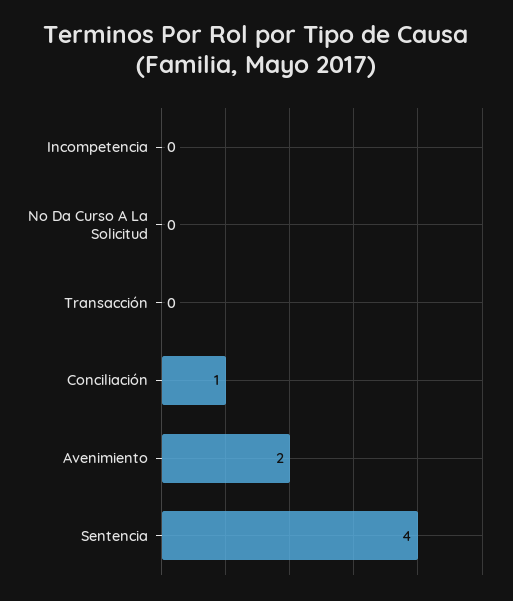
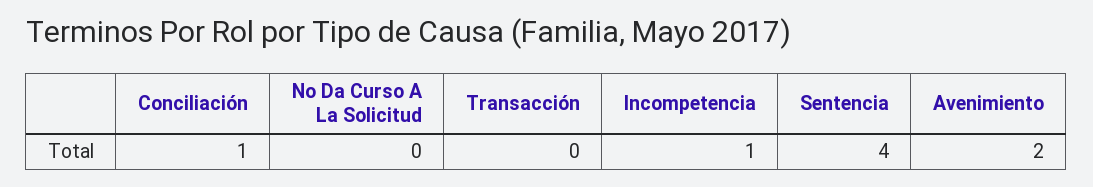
Incompetencia: 0 -> 1

